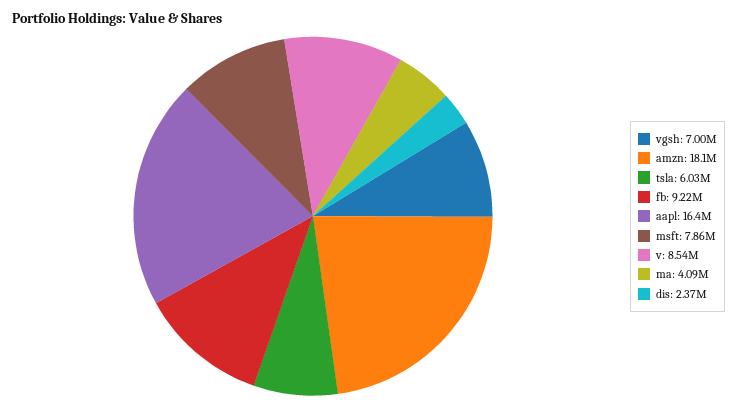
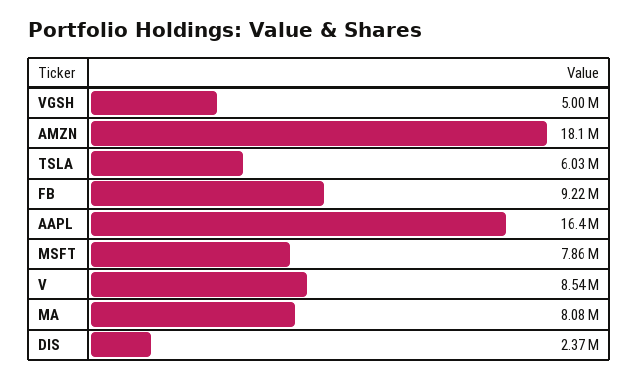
vgsh: 7000000 -> 5000000
ma: 4090000 -> 8080000

